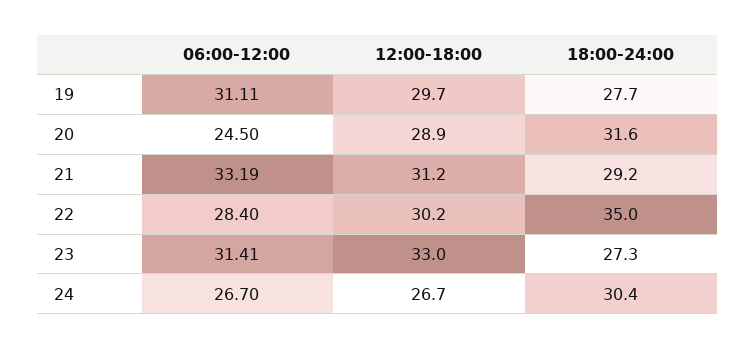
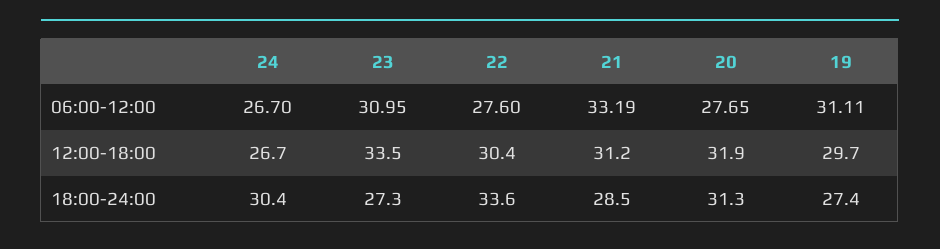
18:00-24:00, 19: 27.7 -> 27.4
06:00-12:00, 20: 24.5 -> 27.65
12:00-18:00, 20: 28.9 -> 31.9
18:00-24:00, 20: 31.6 -> 31.3
18:00-24:00, 21: 29.2 -> 28.5
06:00-12:00, 22: 28.4 -> 27.6
12:00-18:00, 22: 30.2 -> 30.4
18:00-24:00, 22: 35 -> 33.6
06:00-12:00, 23: 31.41 -> 30.95
12:00-18:00, 23: 33 -> 33.5

